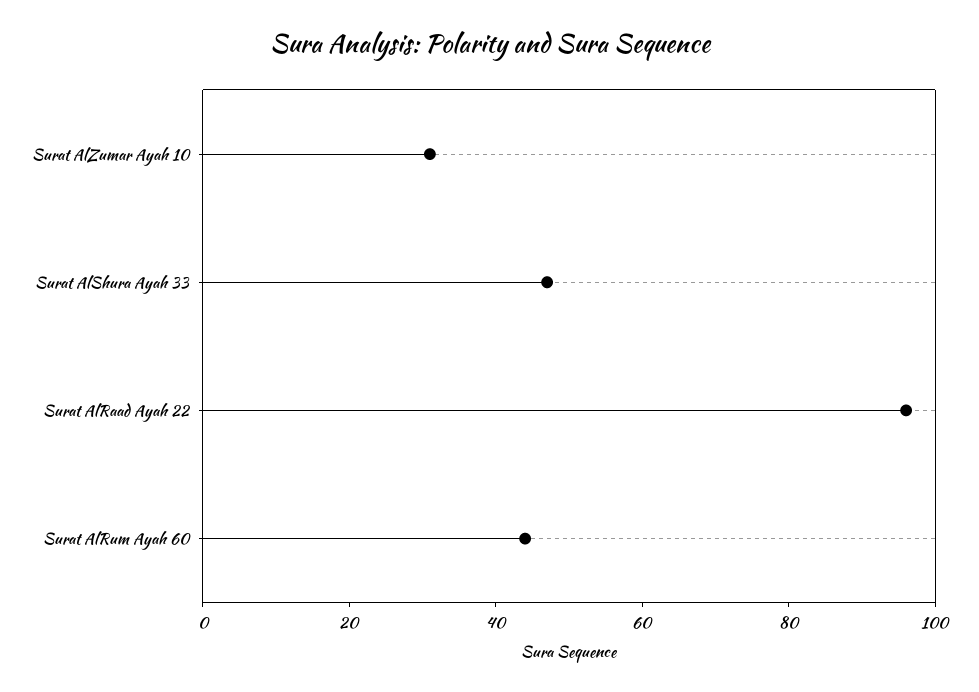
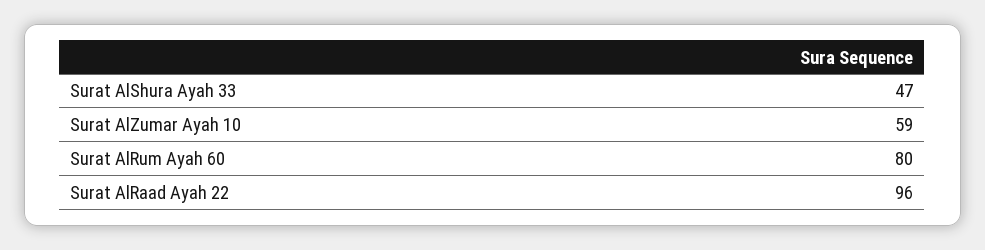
Surat AlZumar Ayah 10: 30 -> 59
Surat AlRum Ayah 60: 45 -> 80

